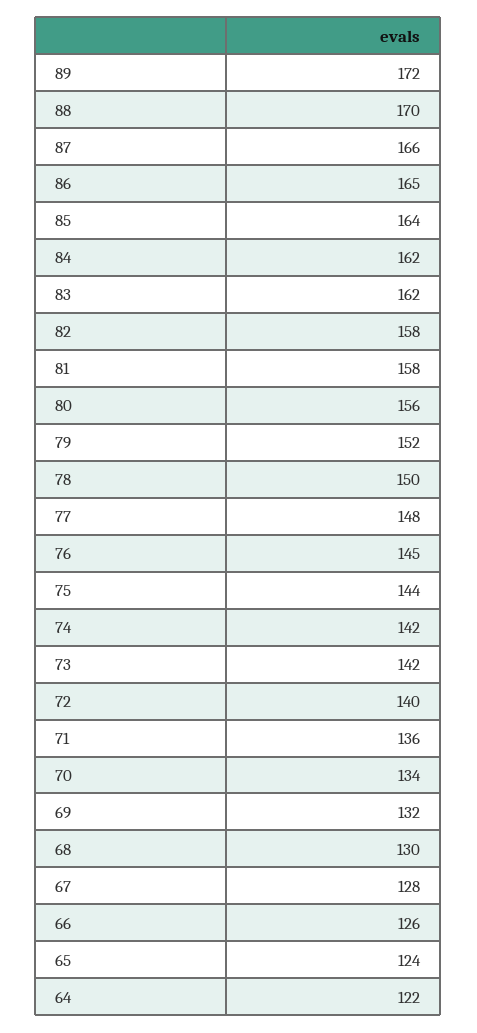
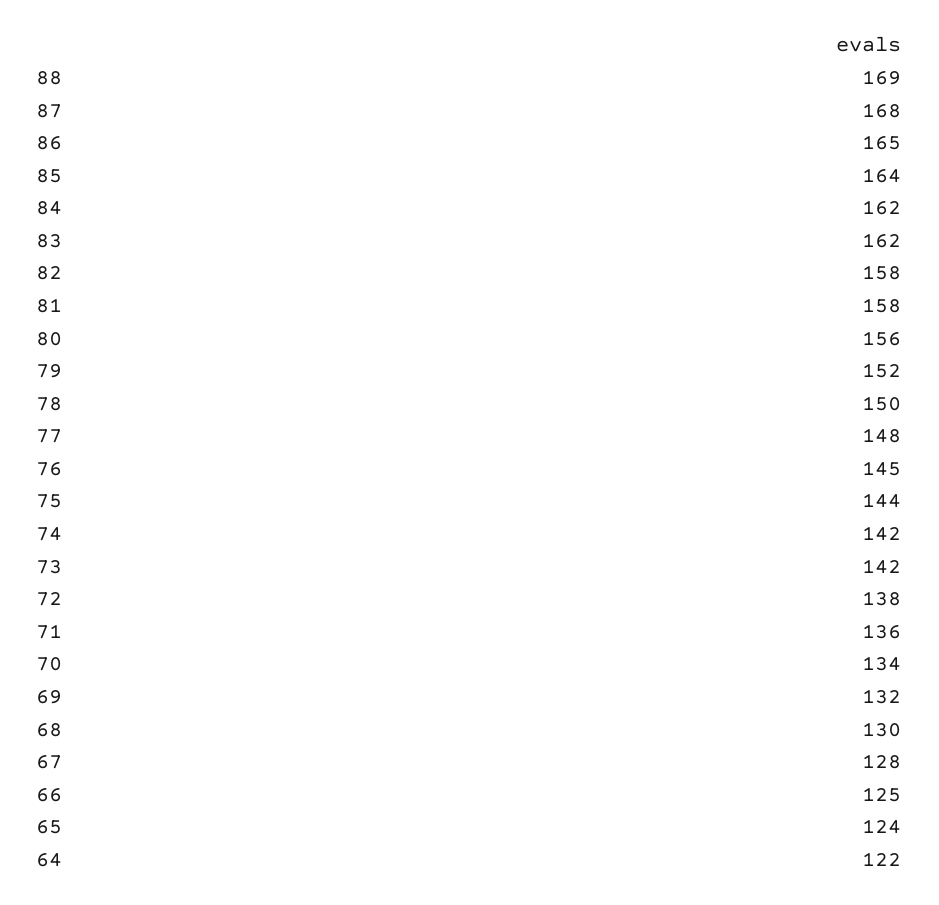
89: 172 -> none
88: 170 -> 169
87: 166 -> 168
72: 140 -> 138
66: 126 -> 125

